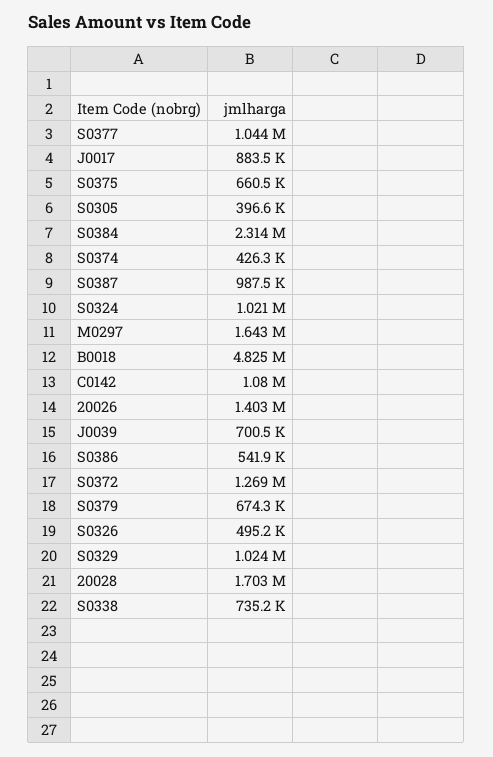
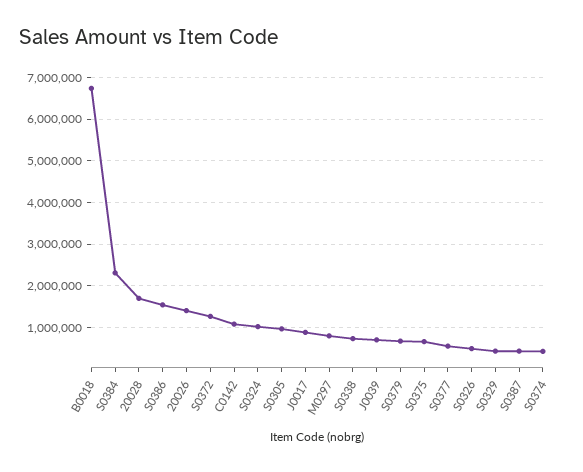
S0377: 1044000 -> 600000
S0305: 396600 -> 1000000
S0387: 987500 -> 400000
M0297: 1643000 -> 800000
B0018: 4825000 -> 6800000
S0386: 541900 -> 1600000
S0329: 1024000 -> 400000

